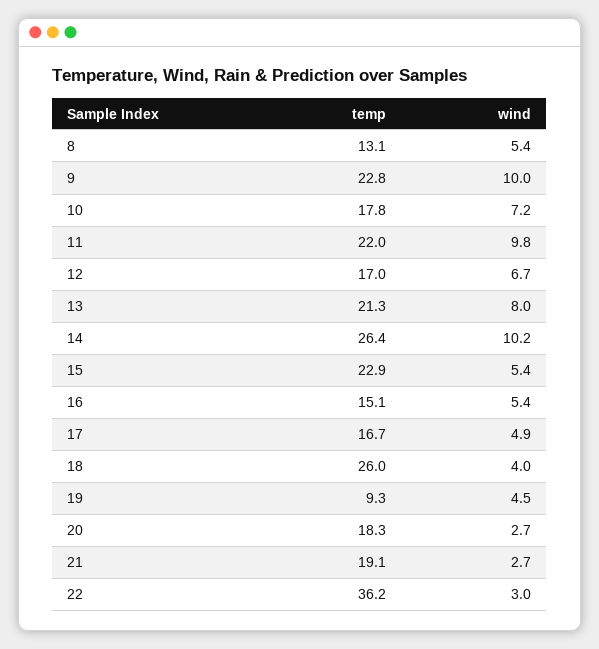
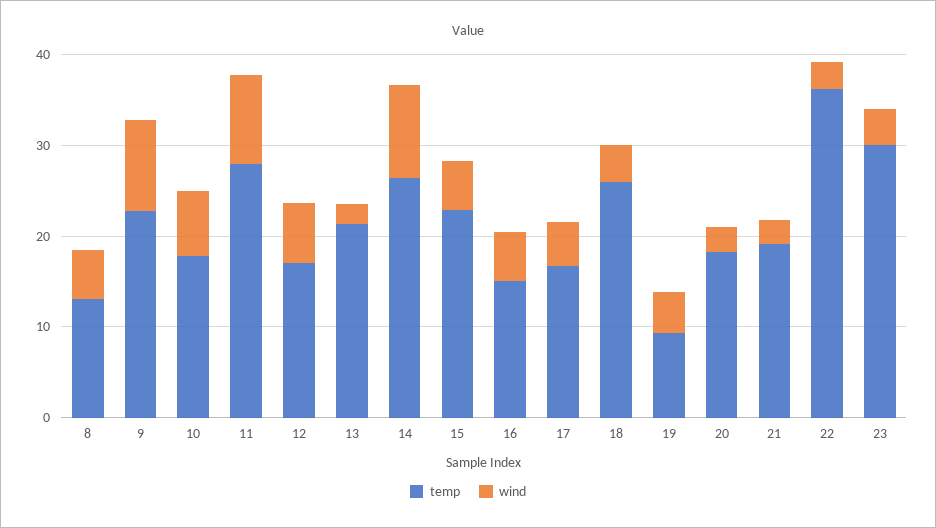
temp, 11: 22 -> 28
wind, 13: 8 -> 2
temp, 23: none -> 30
wind, 23: none -> 4

